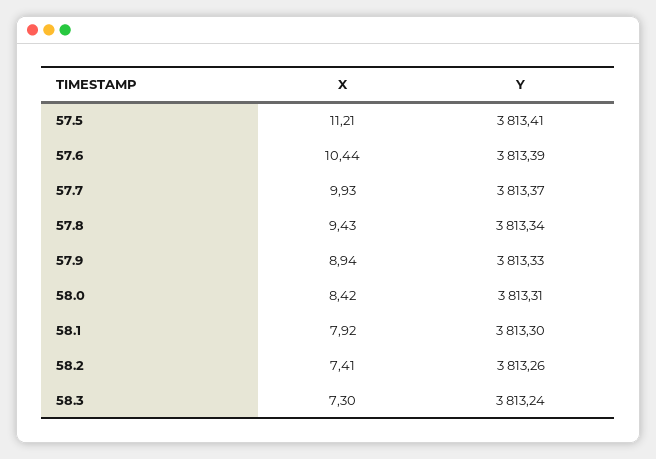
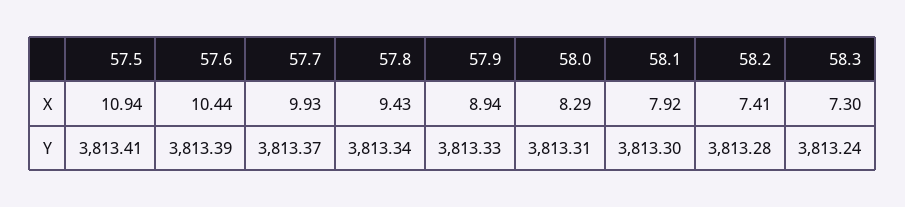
X, 57.5: 11.21 -> 10.94
X, 58.0: 8.42 -> 8.29
Y, 58.2: 3813.26 -> 3813.28

